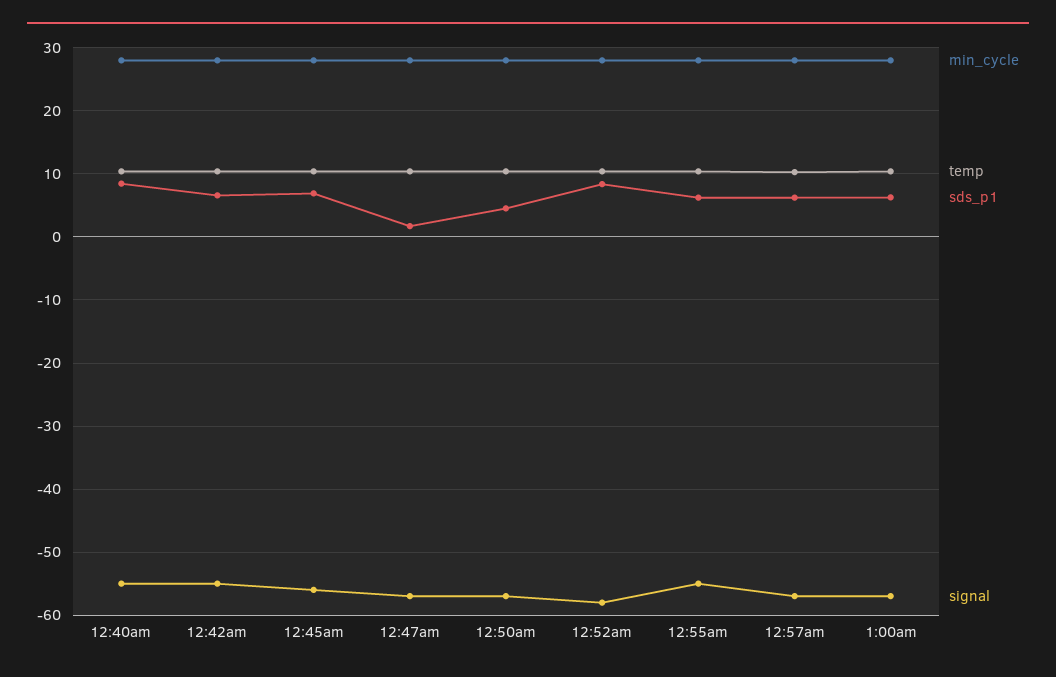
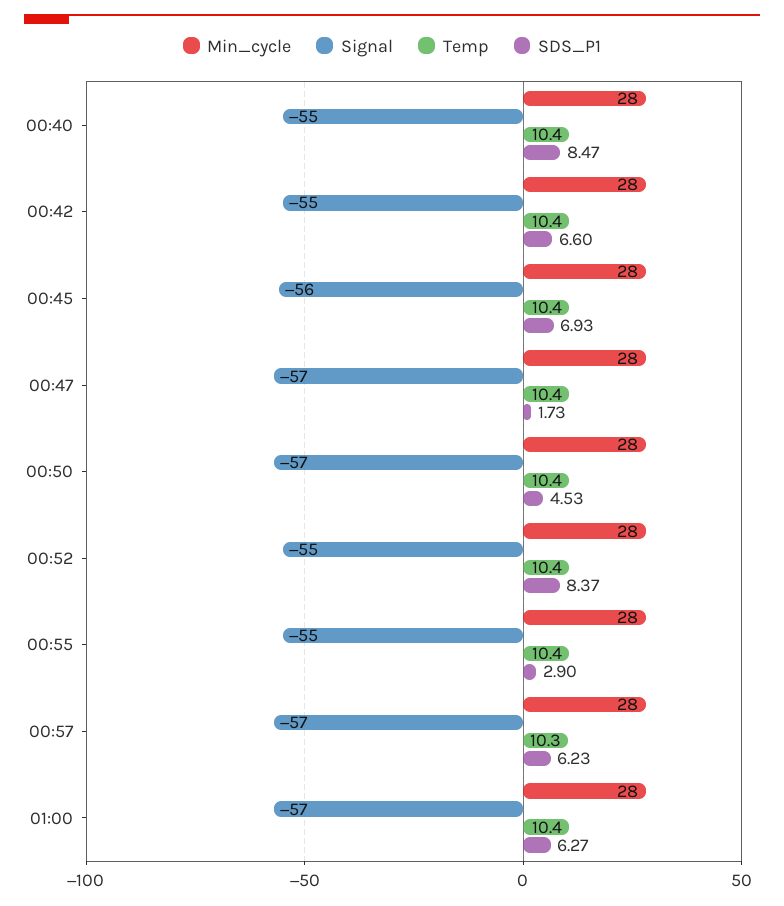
signal, 12:52am: -58 -> -55
sds_p1, 12:55am: 6 -> 2.9

